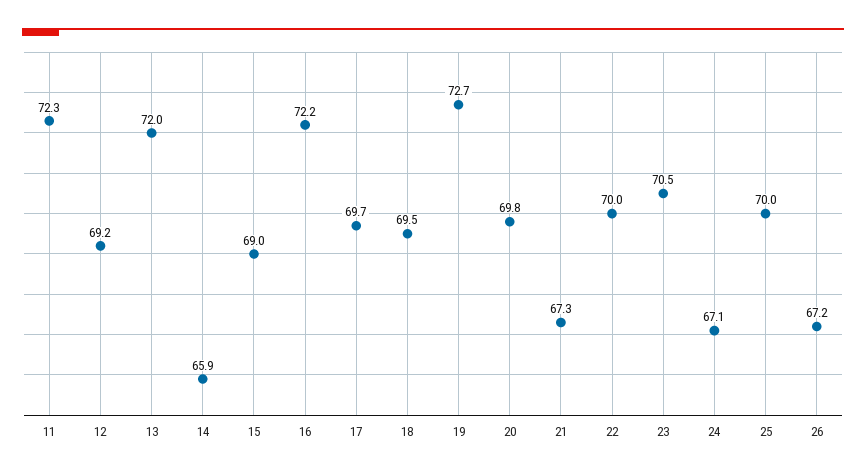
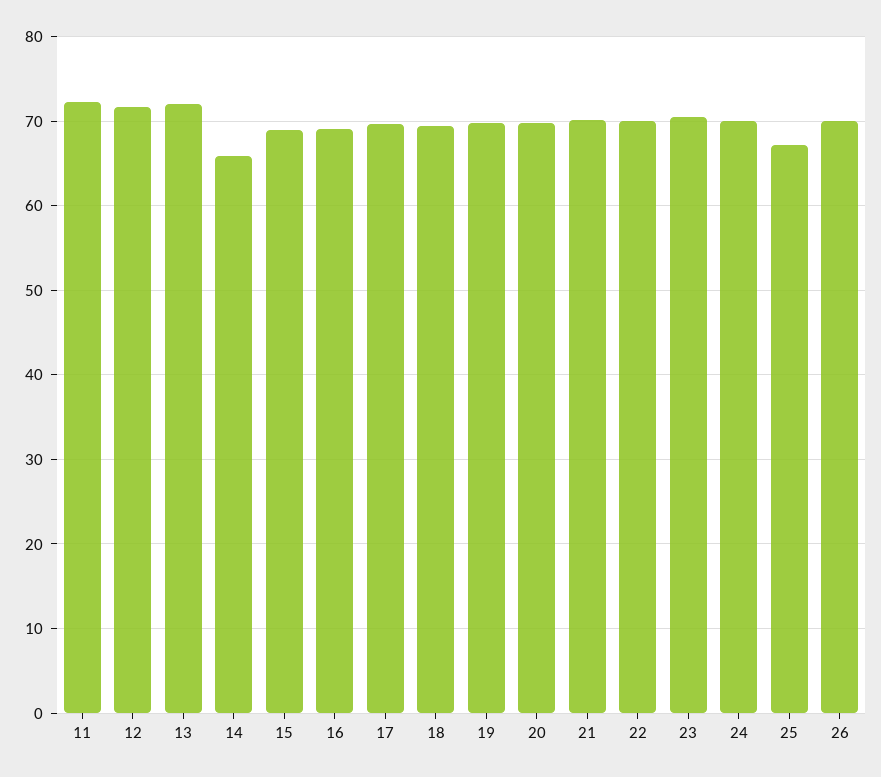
12: 69.2 -> 72
16: 72.2 -> 69
19: 72.7 -> 70
21: 67.3 -> 70
24: 67.1 -> 70
25: 70 -> 67
26: 67.2 -> 70

